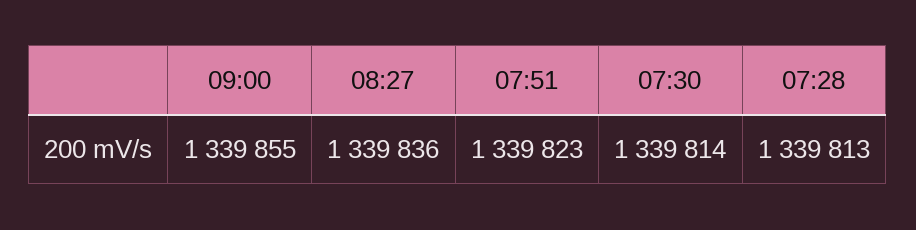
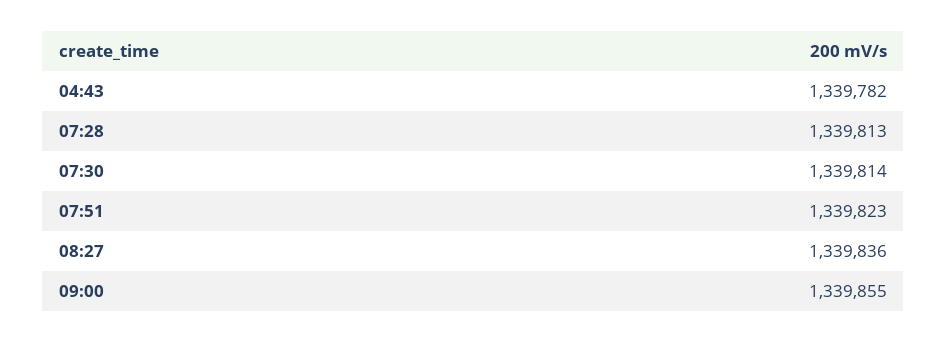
04:43: none -> 1339782

